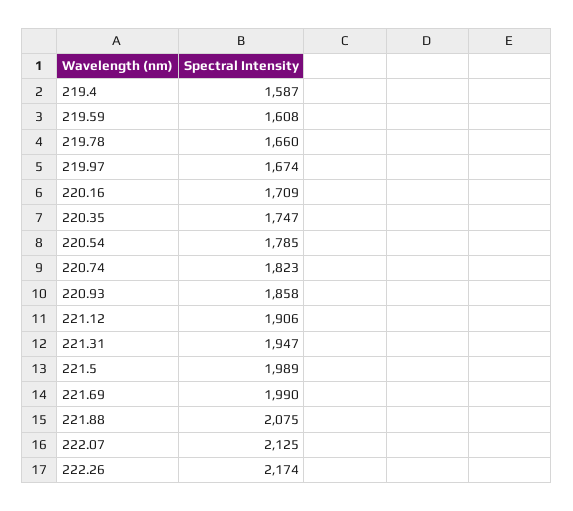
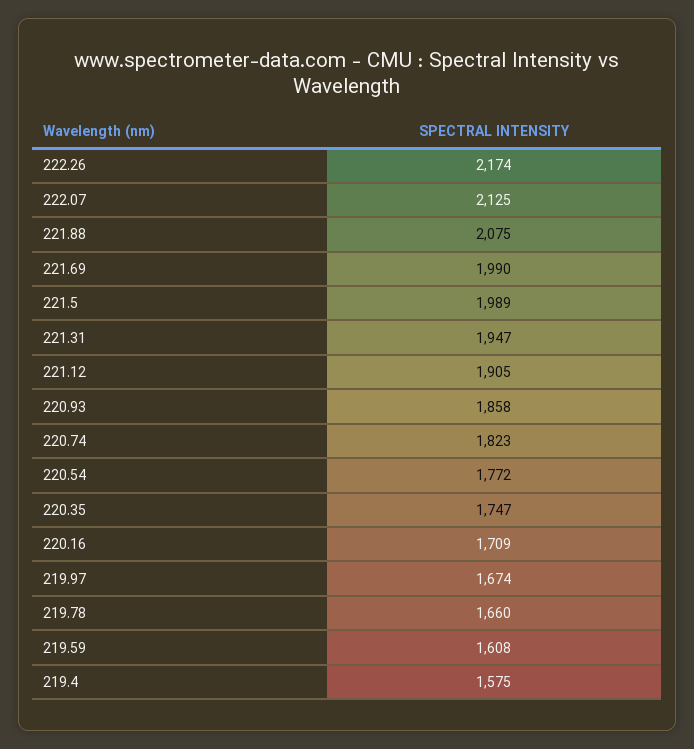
219.4: 1587 -> 1575
220.54: 1785 -> 1772
221.12: 1906 -> 1905

